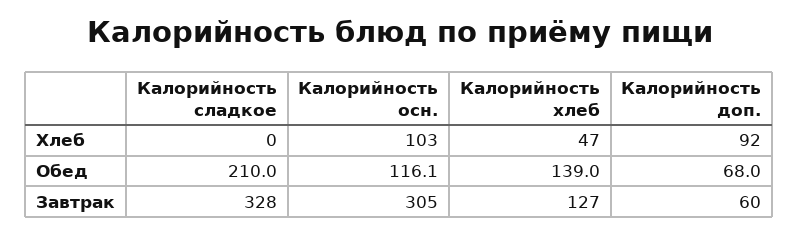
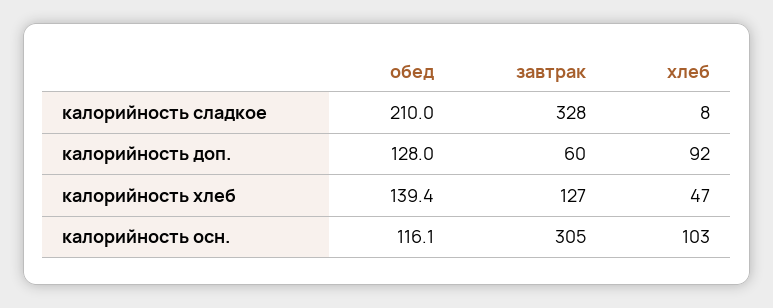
Калорийность сладкое, Хлеб: 0 -> 8
Калорийность хлеб, Обед: 139 -> 139.4
Калорийность доп., Обед: 68 -> 128

